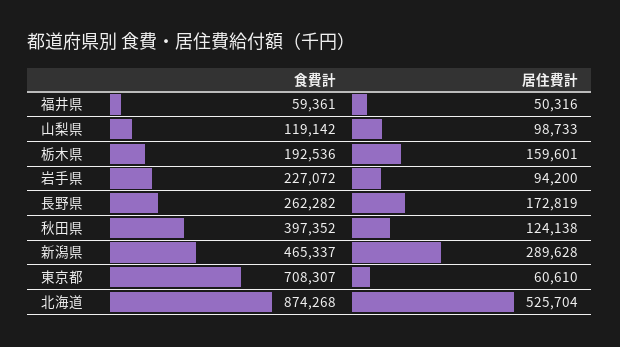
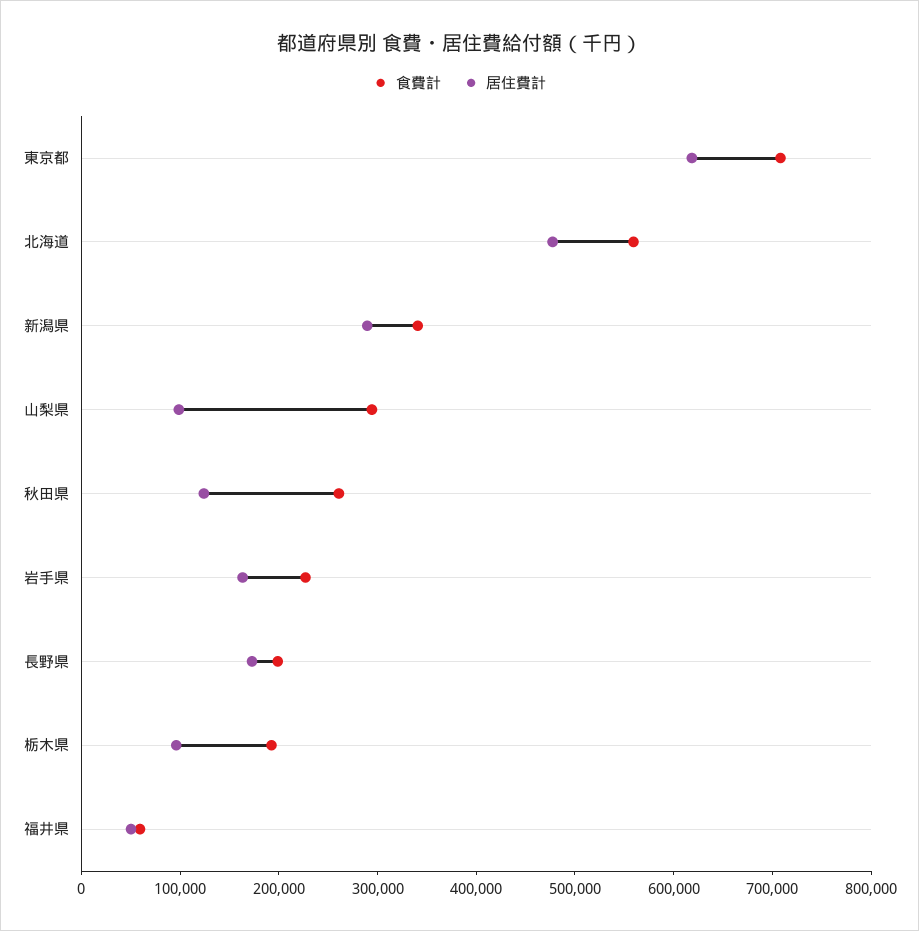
食費計, 山梨県: 119142 -> 300000
居住費計, 栃木県: 159601 -> 100000
居住費計, 岩手県: 94200 -> 160000
食費計, 長野県: 262282 -> 200000
食費計, 秋田県: 397352 -> 260000
食費計, 新潟県: 465337 -> 340000
居住費計, 東京都: 60610 -> 620000
食費計, 北海道: 874268 -> 560000
居住費計, 北海道: 525704 -> 480000

